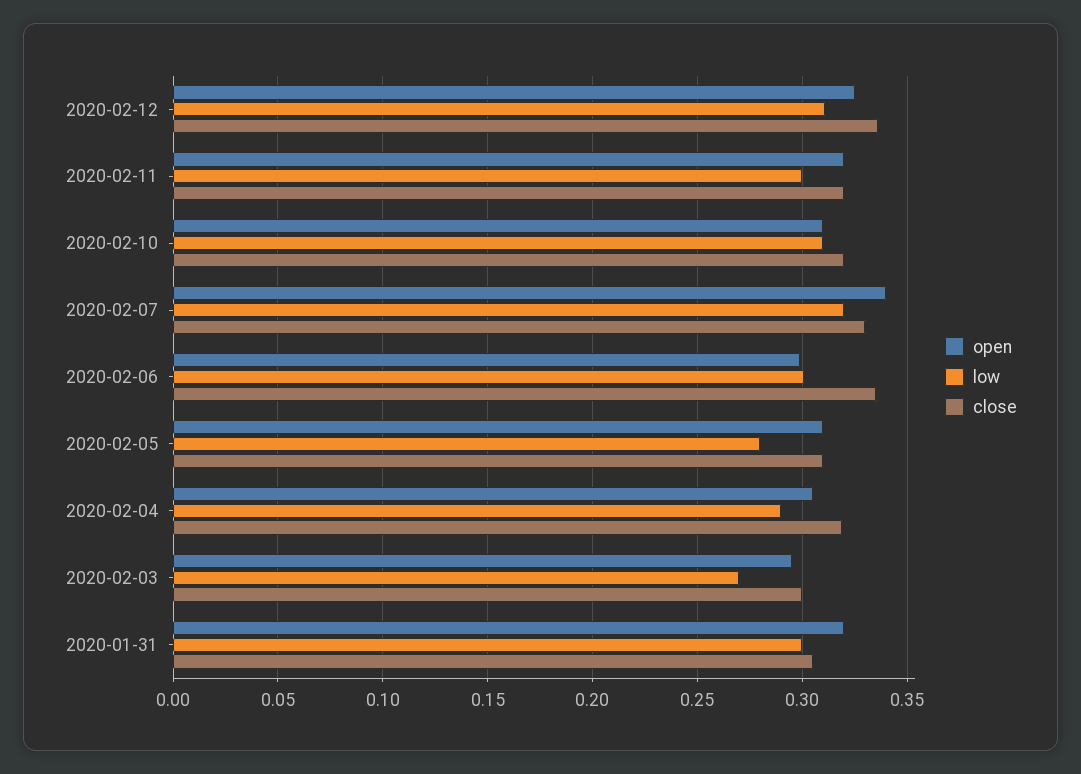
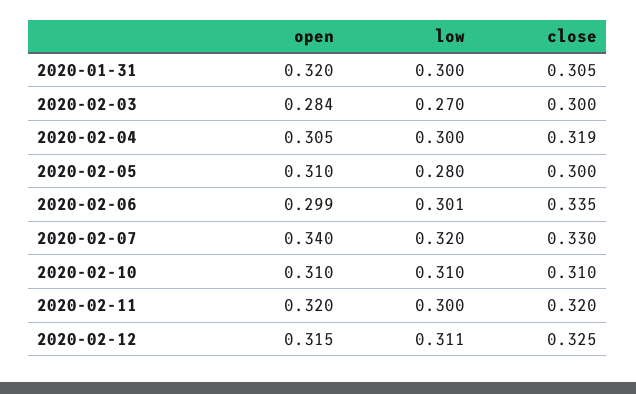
open, 2020-02-12: 0.325 -> 0.315
close, 2020-02-12: 0.335 -> 0.325
close, 2020-02-10: 0.32 -> 0.31
close, 2020-02-05: 0.31 -> 0.3
low, 2020-02-04: 0.29 -> 0.3
open, 2020-02-03: 0.295 -> 0.284

